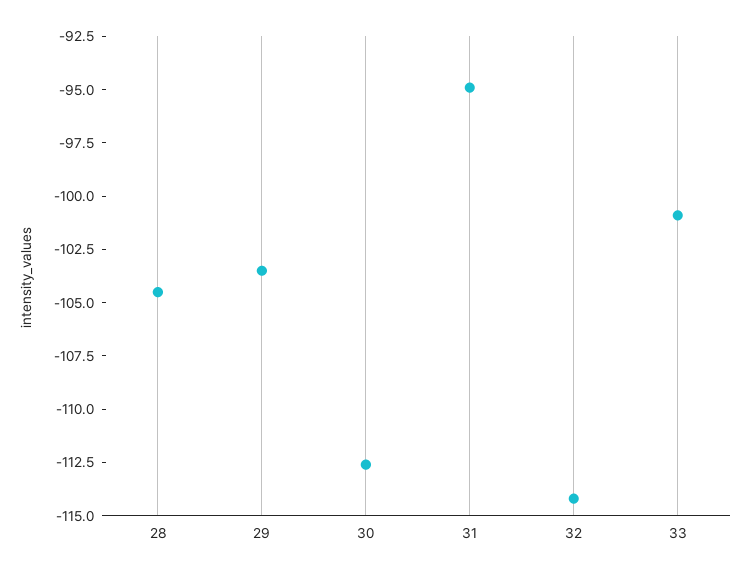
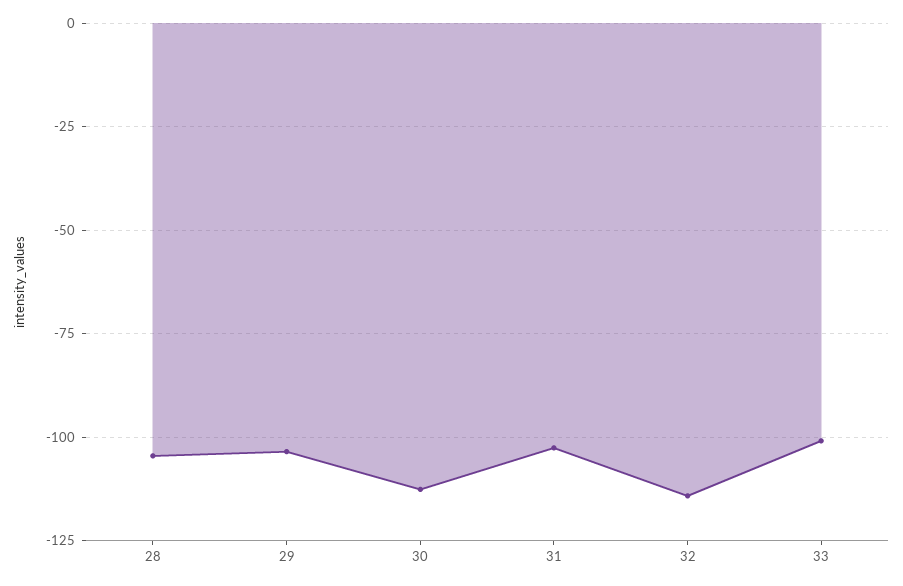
31: -95 -> -102.5

